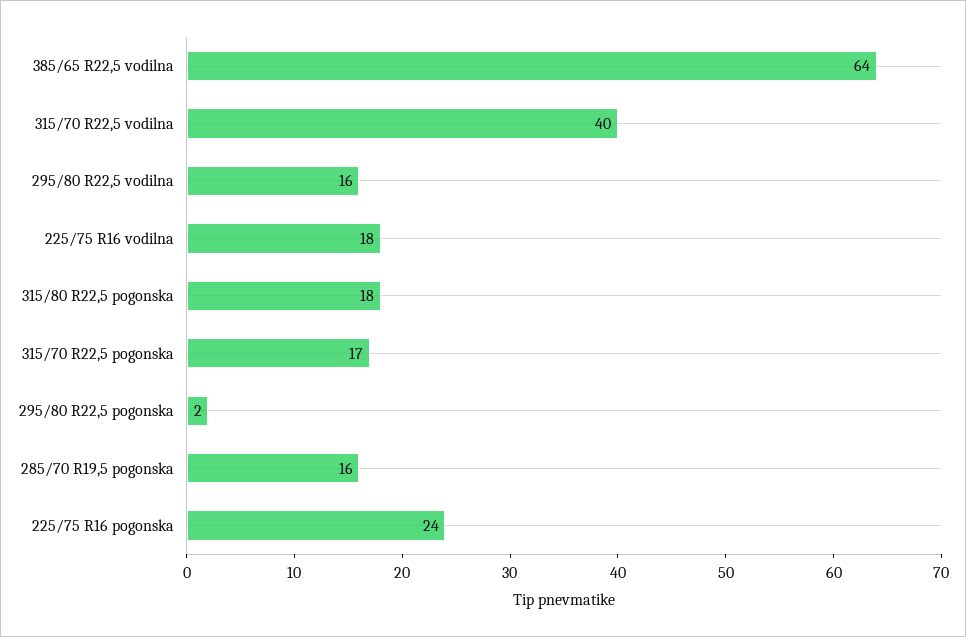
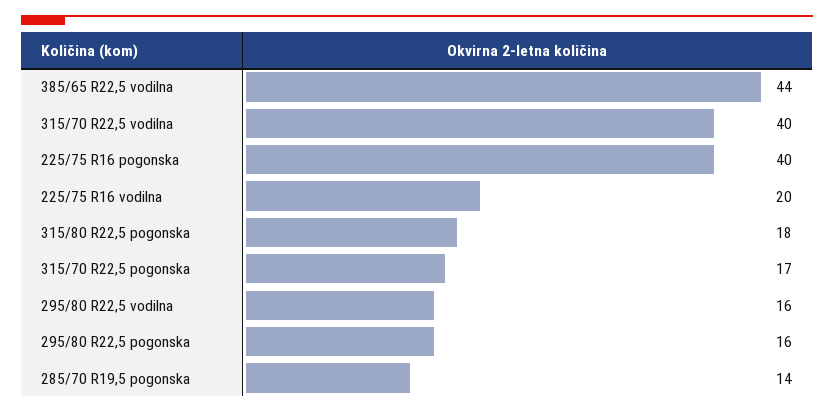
385/65 R22,5 vodilna: 64 -> 44
225/75 R16 vodilna: 18 -> 20
295/80 R22,5 pogonska: 2 -> 16
285/70 R19,5 pogonska: 16 -> 14
225/75 R16 pogonska: 24 -> 40

